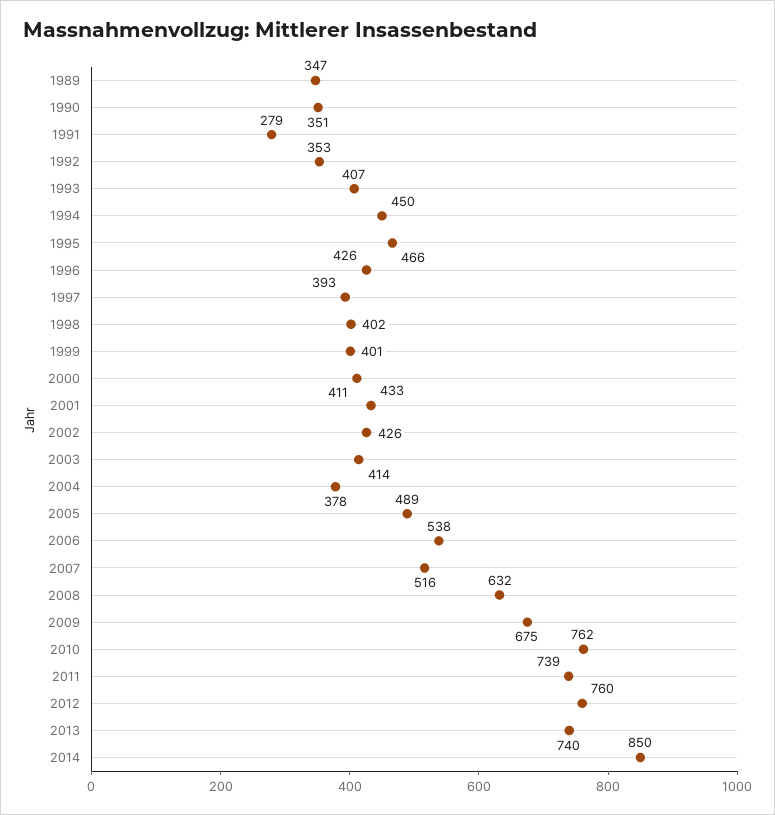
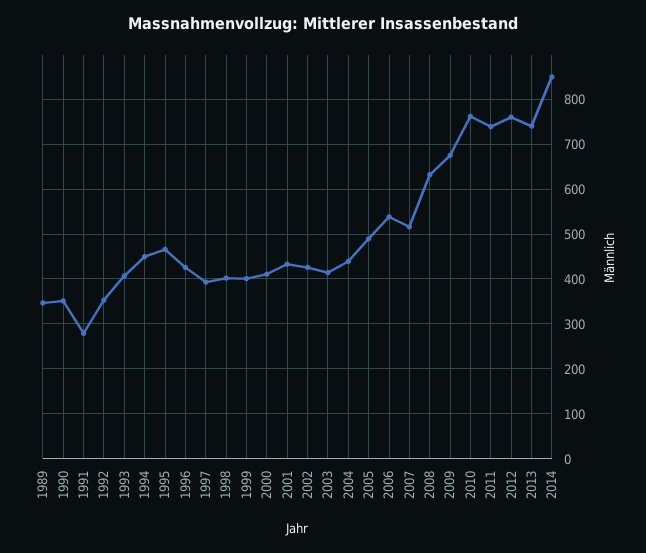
2004: 378 -> 440

